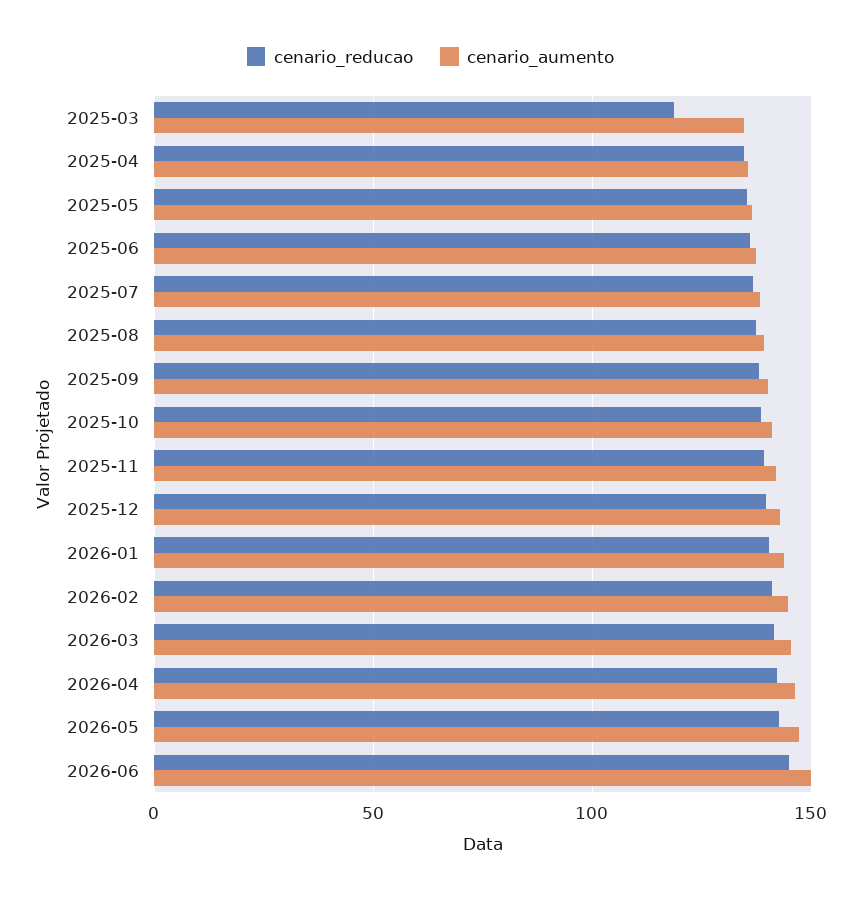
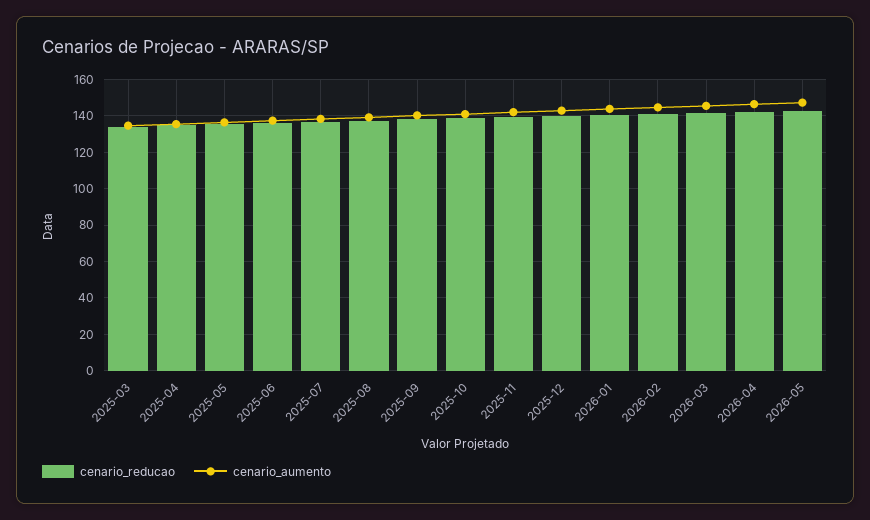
cenario_reducao, 2025-03: 120 -> 135
cenario_reducao, 2026-06: 145 -> none
cenario_aumento, 2026-06: 150 -> none

